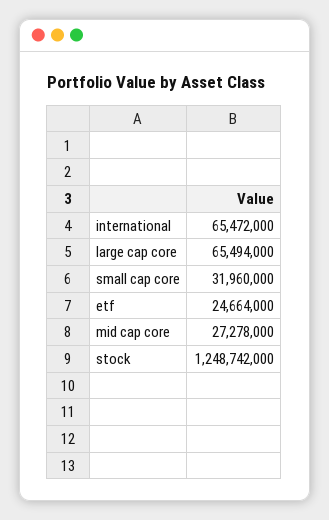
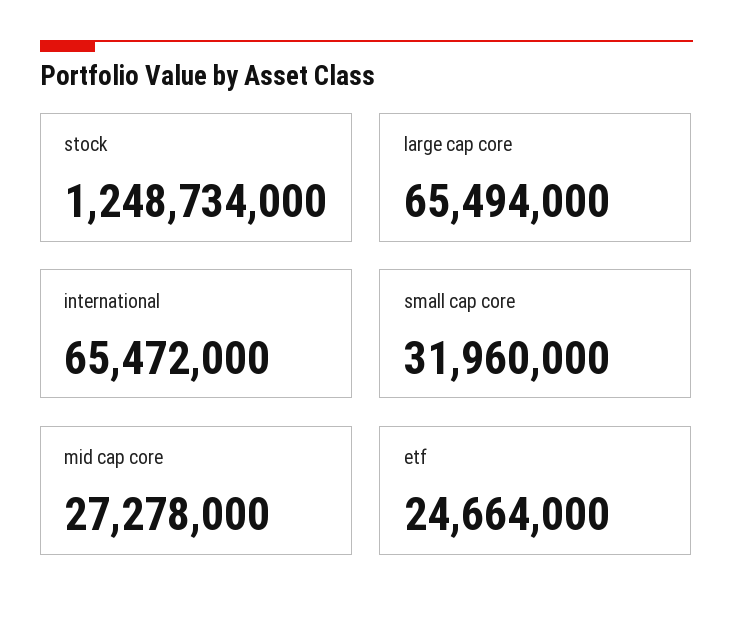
stock: 1248742000 -> 1248734000

